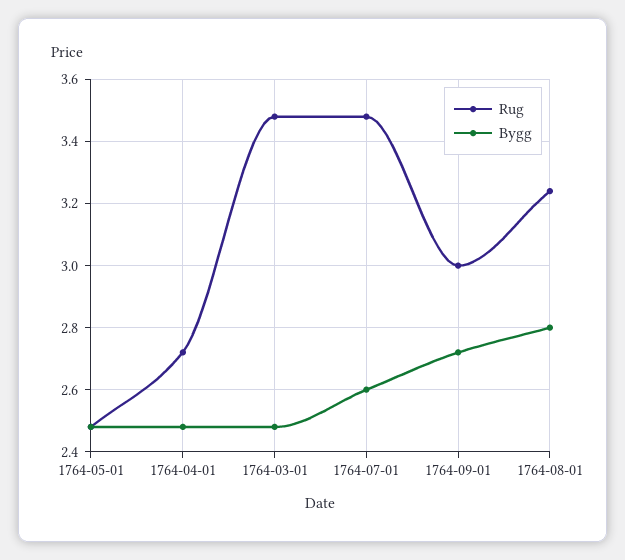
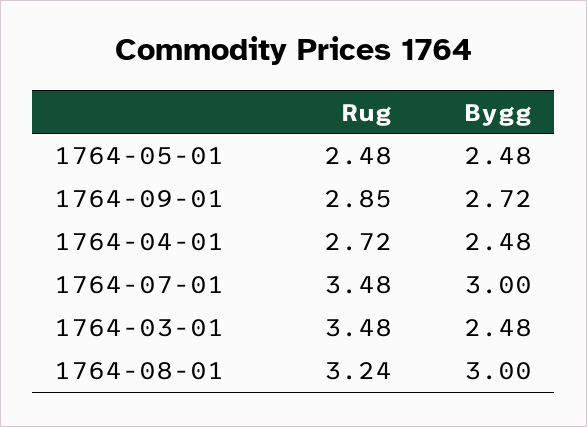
Bygg, 1764-07-01: 2.6 -> 3
Rug, 1764-09-01: 3 -> 2.85
Bygg, 1764-08-01: 2.8 -> 3

